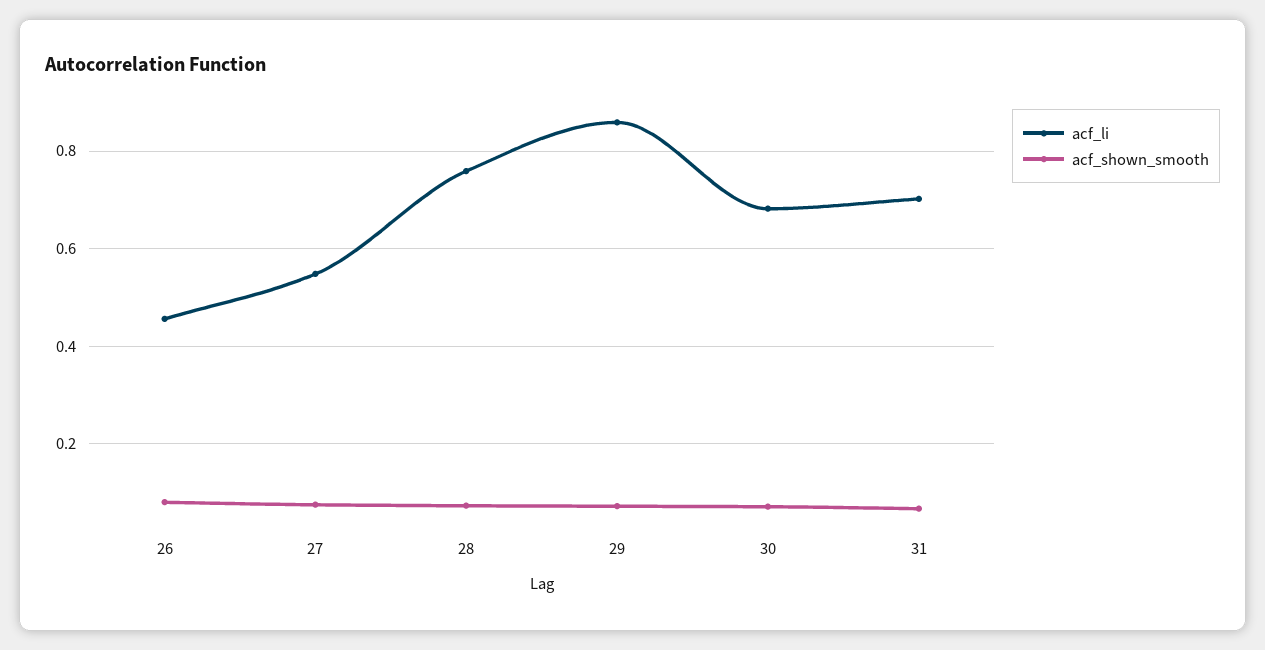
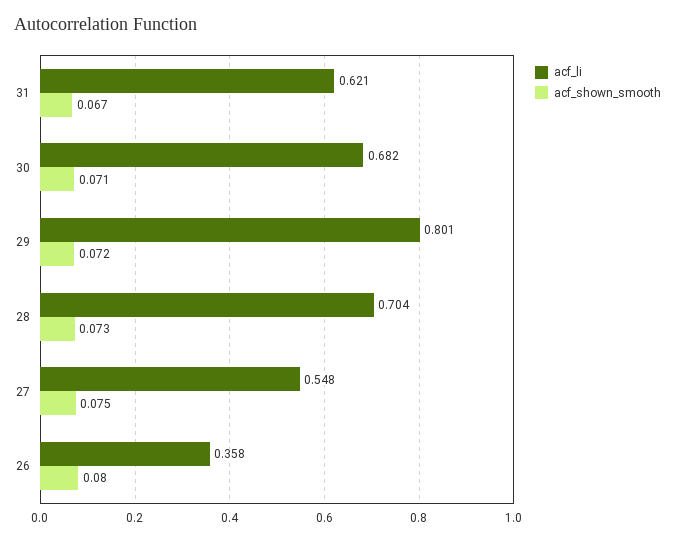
acf_li, 26: 0.46 -> 0.358
acf_li, 28: 0.76 -> 0.704
acf_li, 29: 0.86 -> 0.801
acf_li, 31: 0.7 -> 0.621

